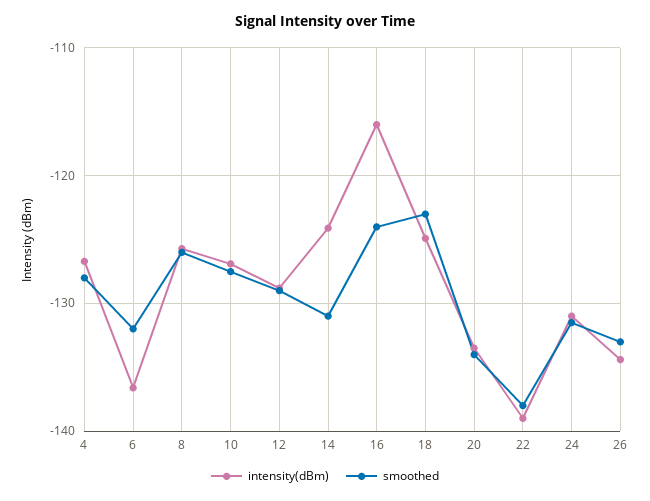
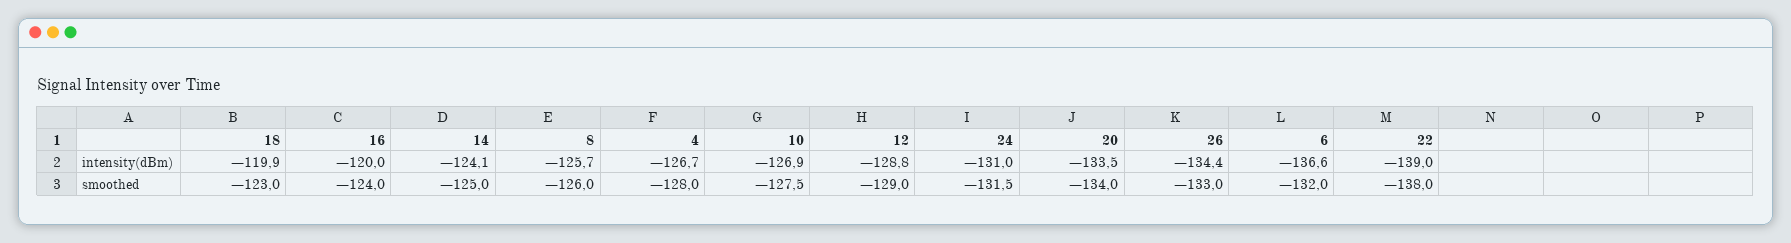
smoothed, 14: -131 -> -125
intensity(dBm), 16: -116 -> -120
intensity(dBm), 18: -125 -> -119.9

